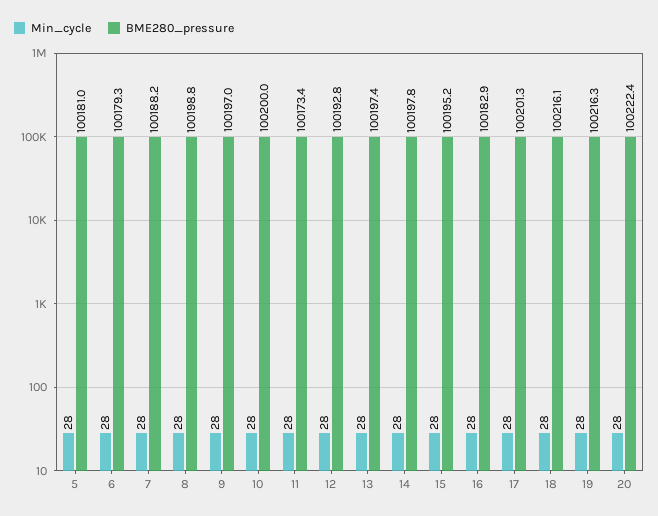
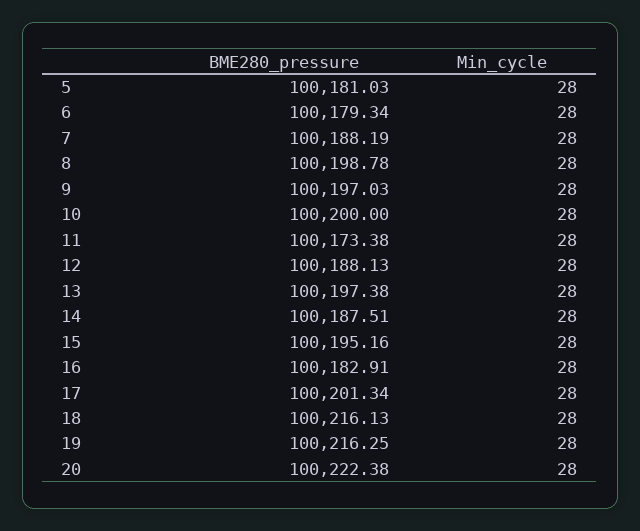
BME280_pressure, 12: 100192.8 -> 100188.13
BME280_pressure, 14: 100197.8 -> 100187.51

